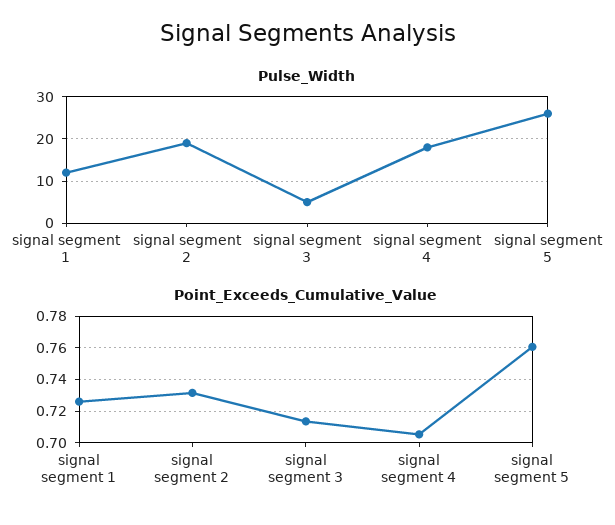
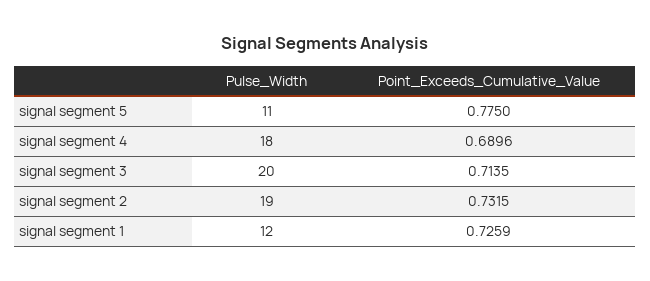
Pulse_Width, signal segment 3: 5 -> 20
Pulse_Width, signal segment 5: 25 -> 11
Point_Exceeds_Cumulative_Value, signal segment 4: 0.705 -> 0.6896
Point_Exceeds_Cumulative_Value, signal segment 5: 0.76 -> 0.775

